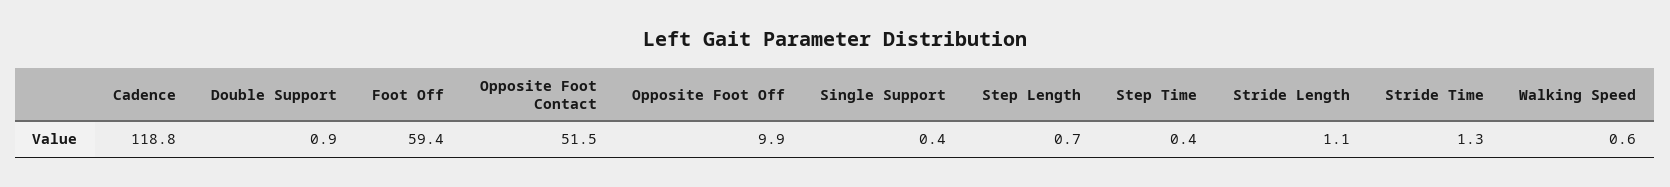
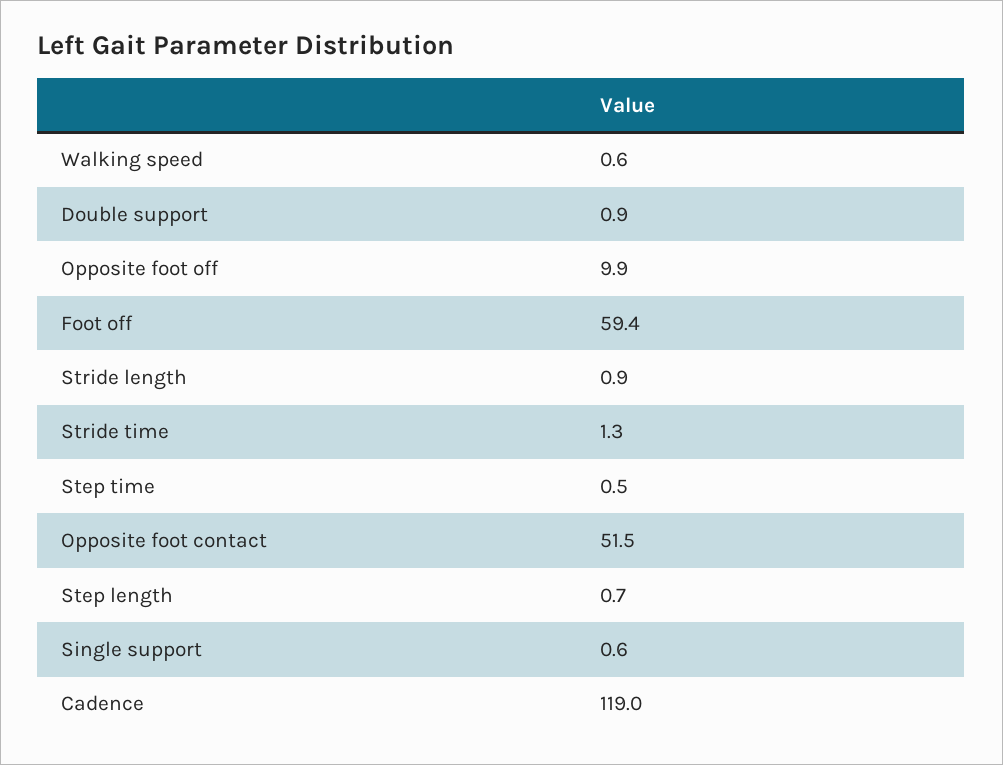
Cadence: 118.8 -> 119
Single Support: 0.4 -> 0.6
Step Time: 0.4 -> 0.5
Stride Length: 1.1 -> 0.9

